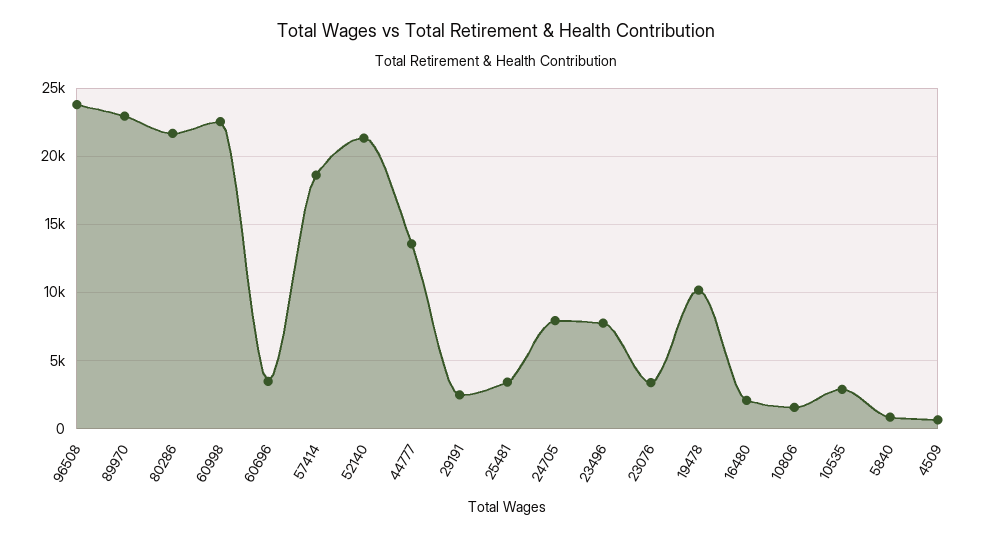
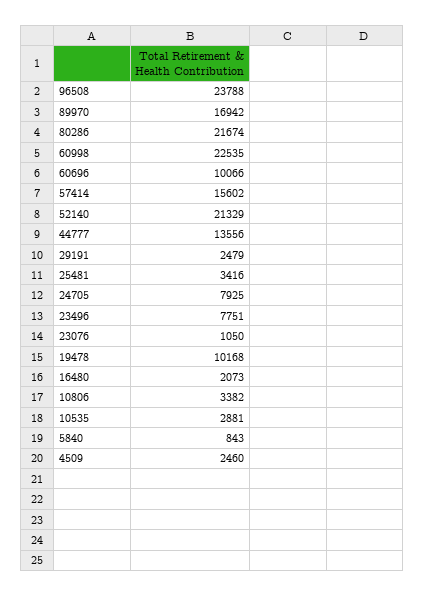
89970: 23000 -> 16942
60696: 3500 -> 10066
57414: 18500 -> 15602
23076: 3500 -> 1050
10806: 1500 -> 3382
4509: 500 -> 2460

